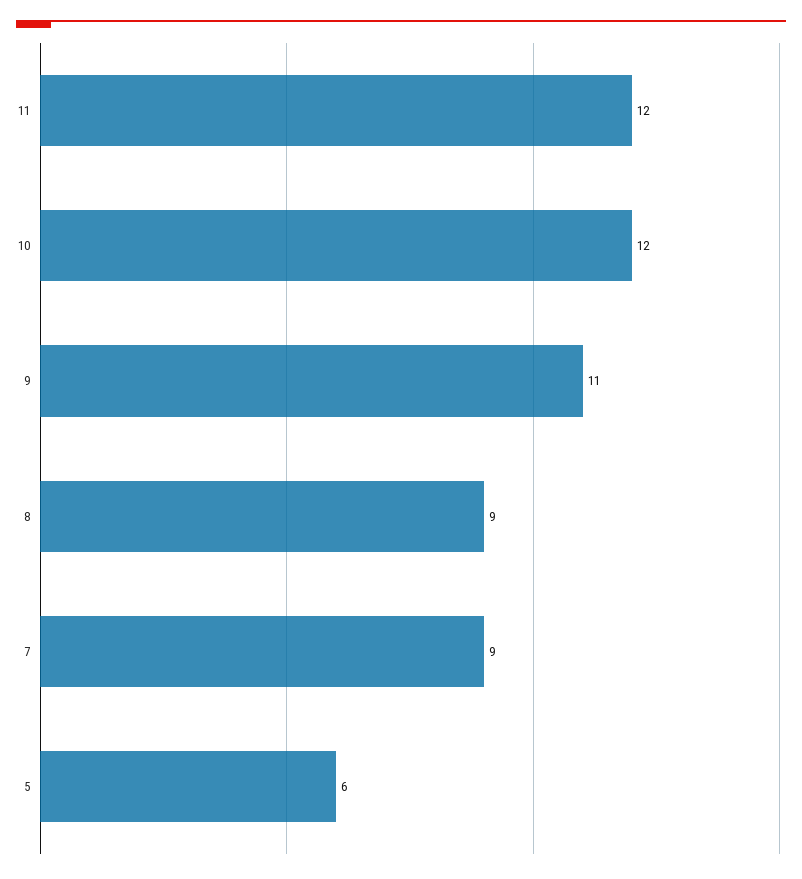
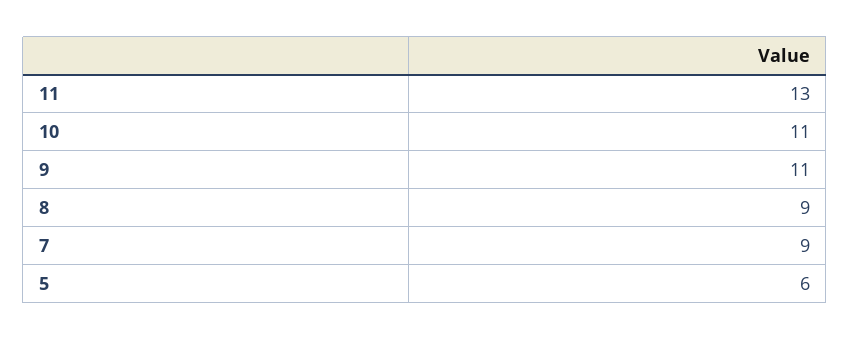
11: 12 -> 13
10: 12 -> 11

